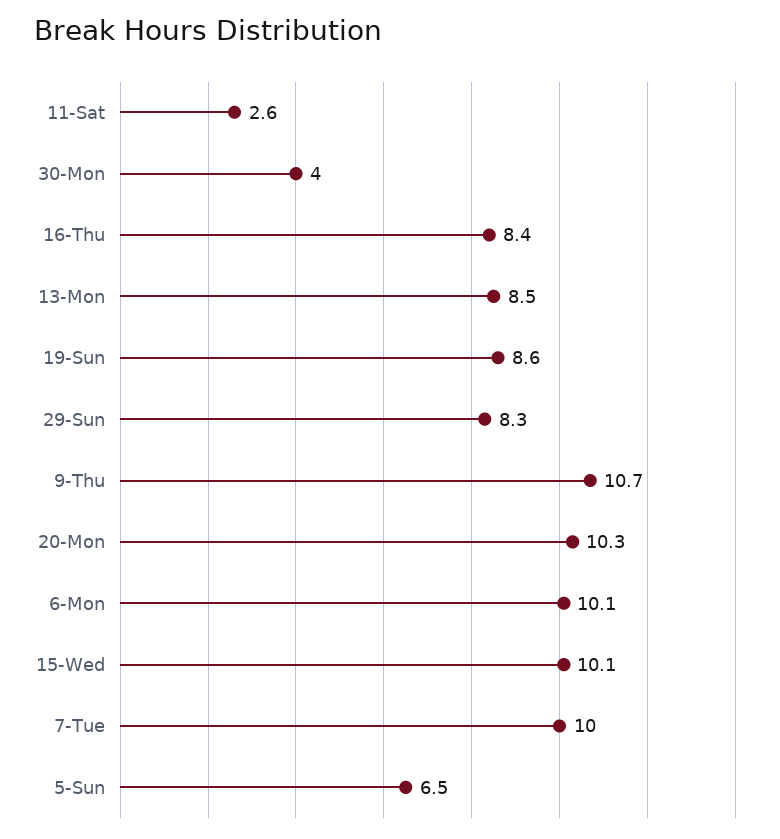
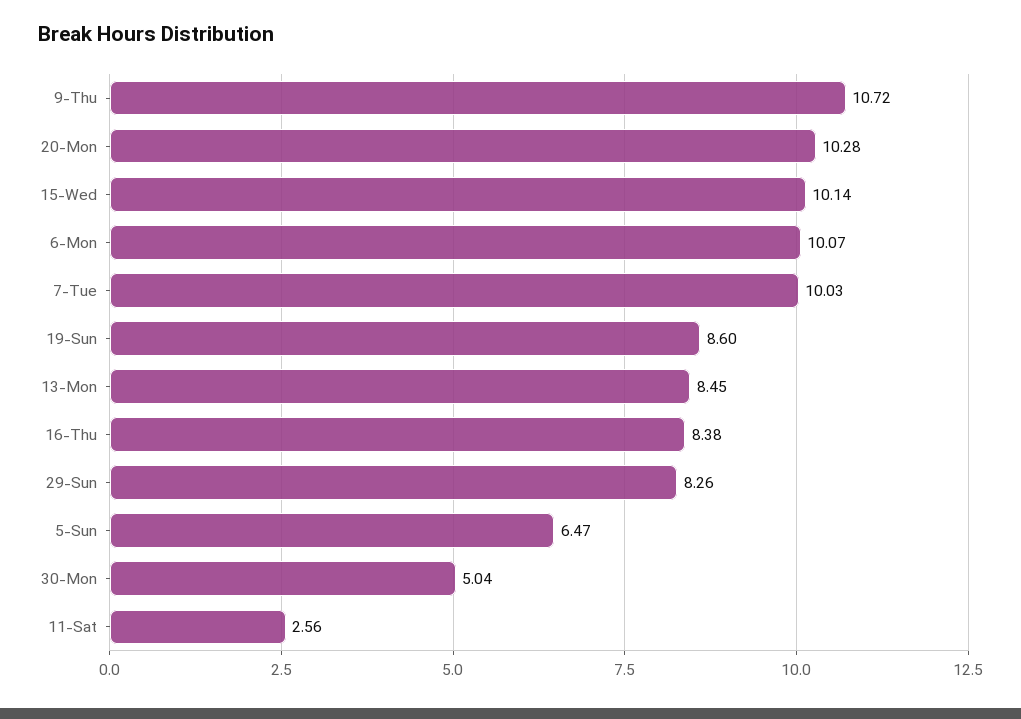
30-Mon: 4 -> 5.04

